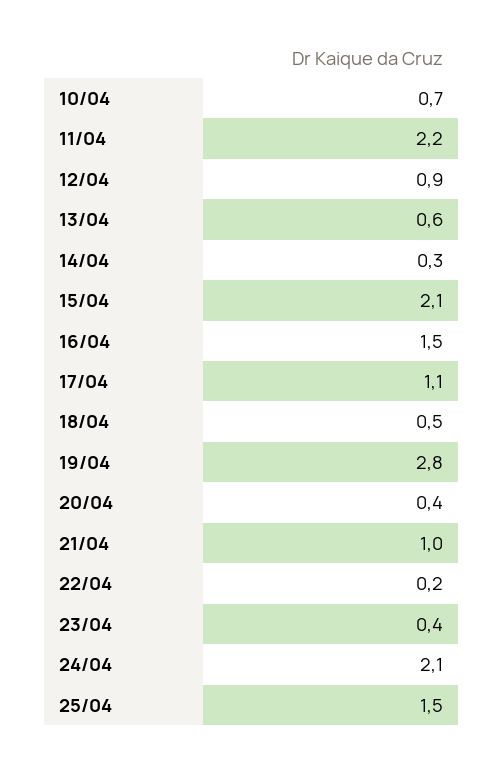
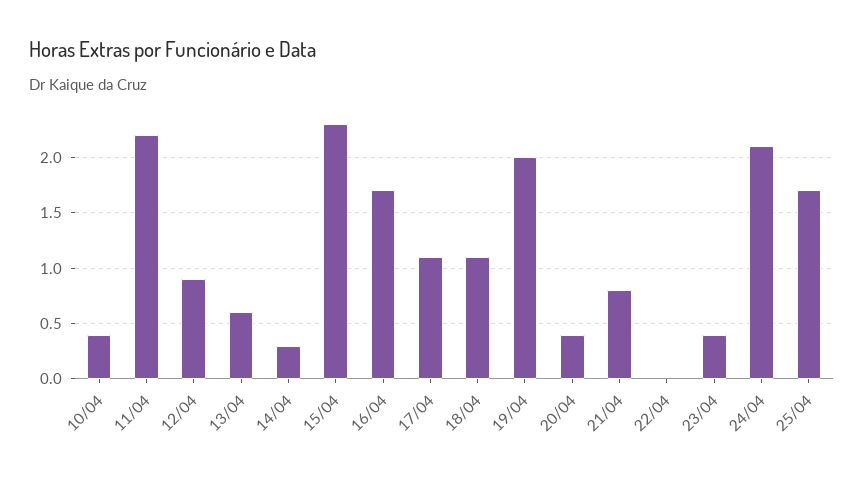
10/04: 0.7 -> 0.4
15/04: 2.1 -> 2.3
16/04: 1.5 -> 1.7
18/04: 0.5 -> 1.1
19/04: 2.8 -> 2
21/04: 1 -> 0.8
22/04: 0.2 -> 0
25/04: 1.5 -> 1.7

